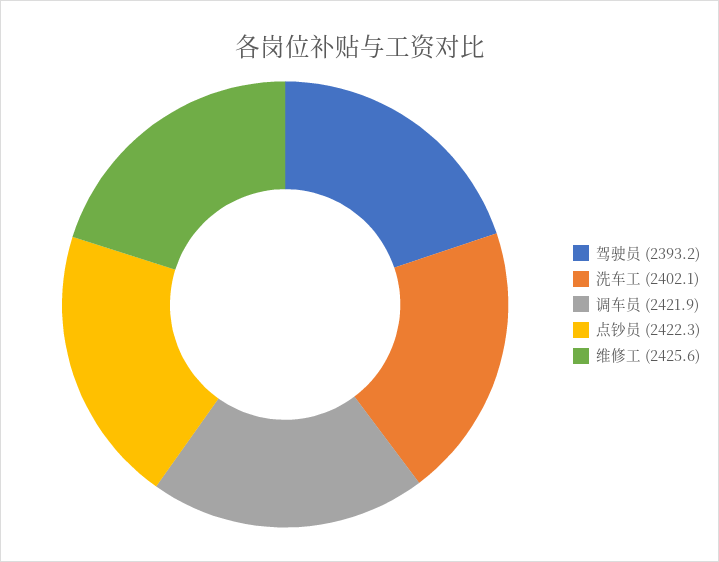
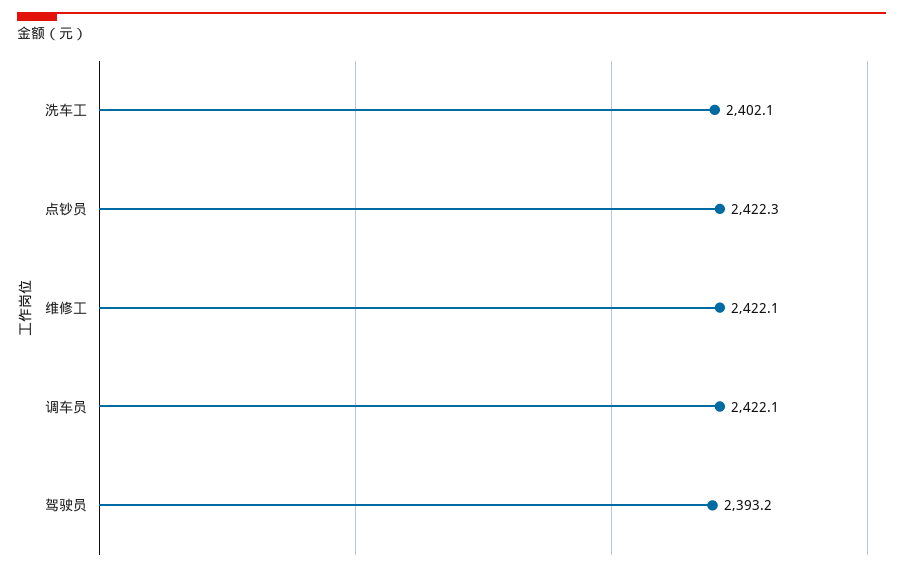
调车员: 2421.9 -> 2422.1
维修工: 2425.6 -> 2422.1

